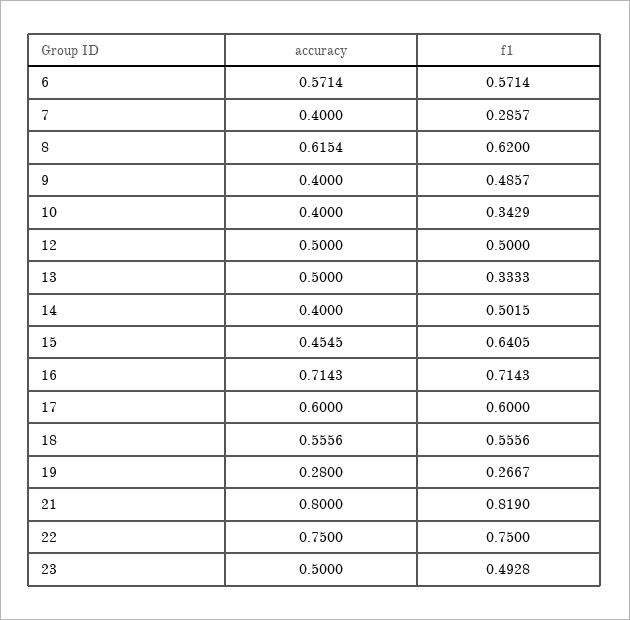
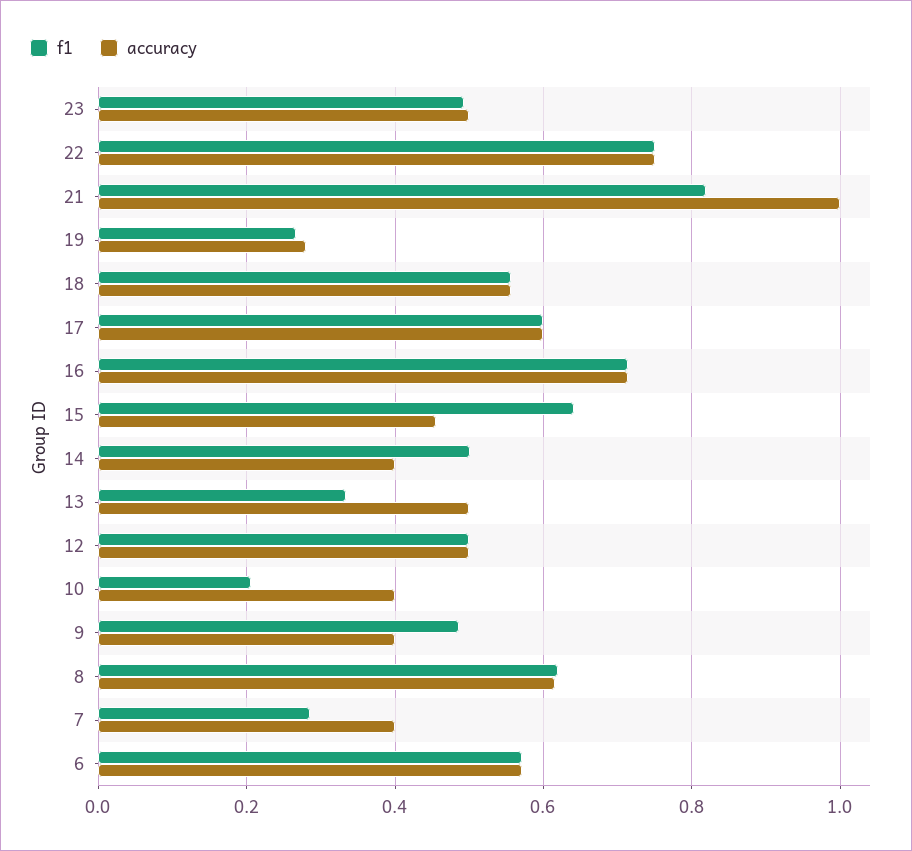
f1, 10: 0.3429 -> 0.2
accuracy, 21: 0.8 -> 1

